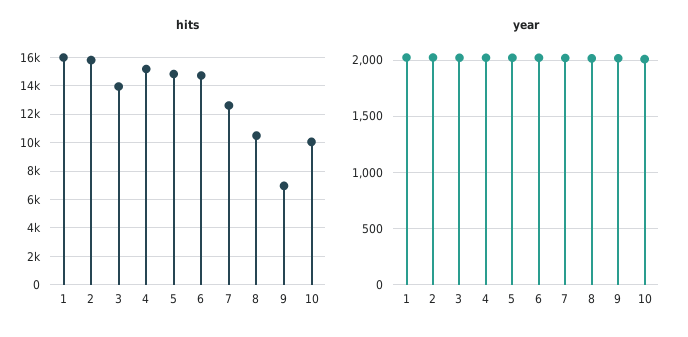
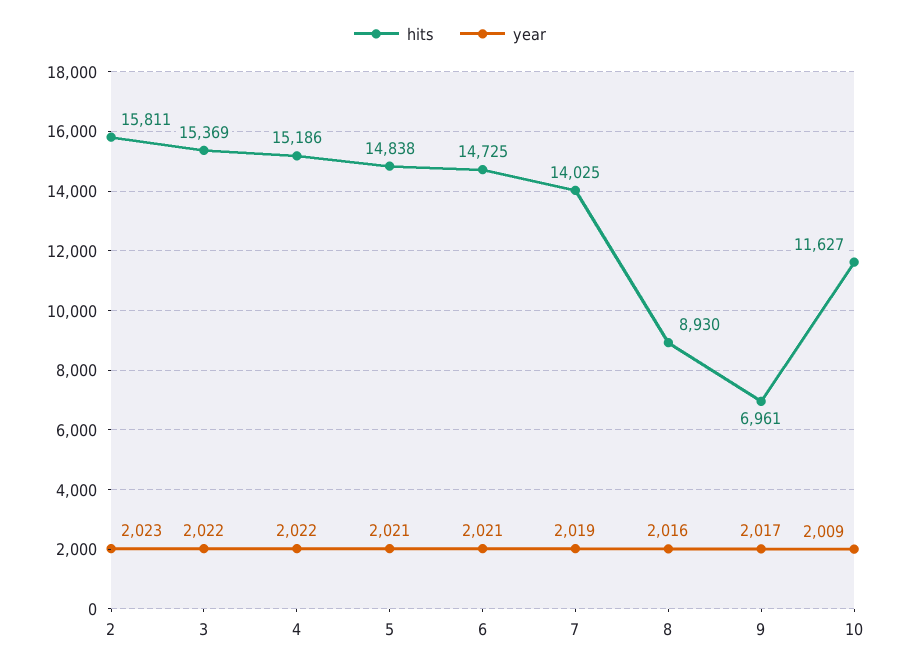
hits, 1: 16000 -> none
hits, 3: 14000 -> 15369
hits, 7: 12500 -> 14025
hits, 8: 10500 -> 8930
hits, 10: 10000 -> 11627
year, 1: 2000 -> none

